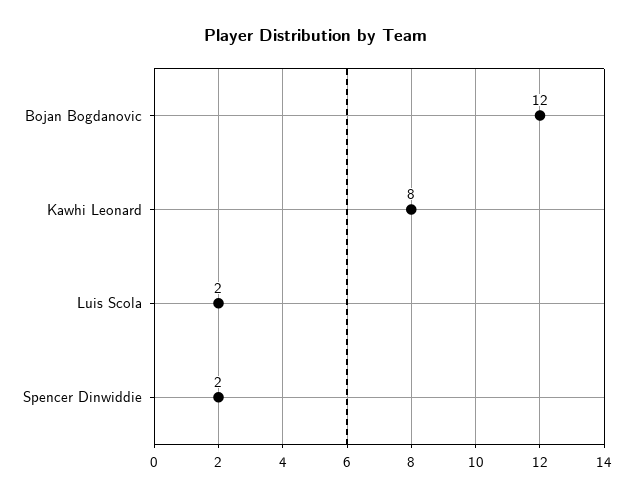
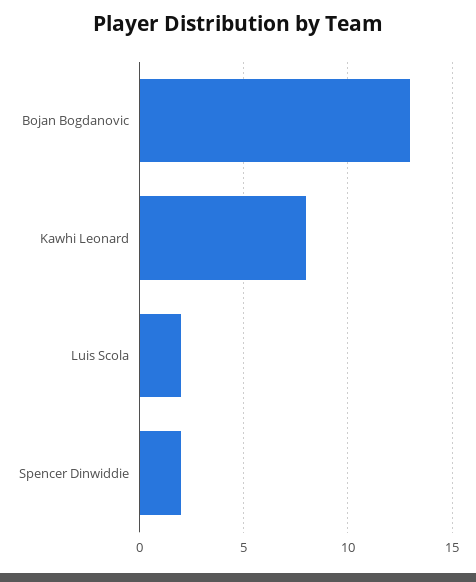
Bojan Bogdanovic: 12 -> 13

